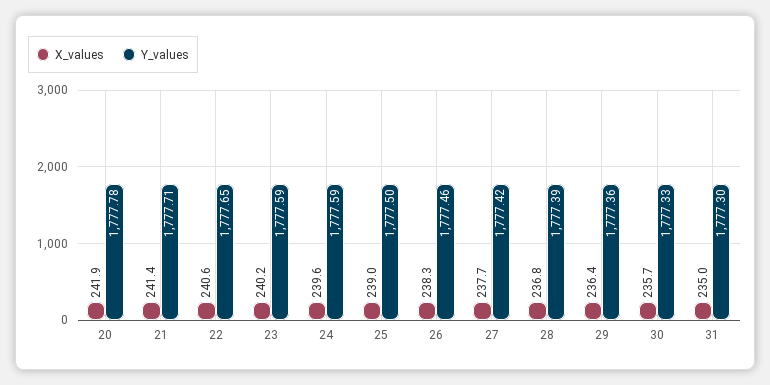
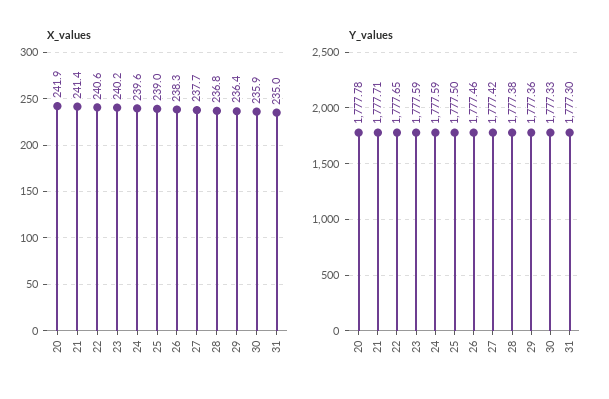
Y_values, 28: 1777.39 -> 1777.38
X_values, 30: 235.7 -> 235.9

